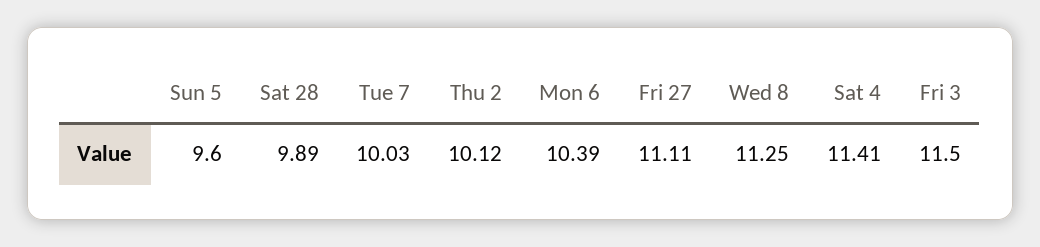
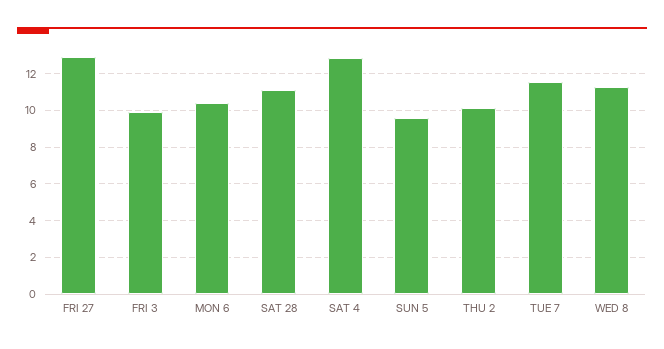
Sat 28: 9.89 -> 11
Tue 7: 10.03 -> 11.5
Fri 27: 11.11 -> 13
Sat 4: 11.41 -> 13
Fri 3: 11.5 -> 10

